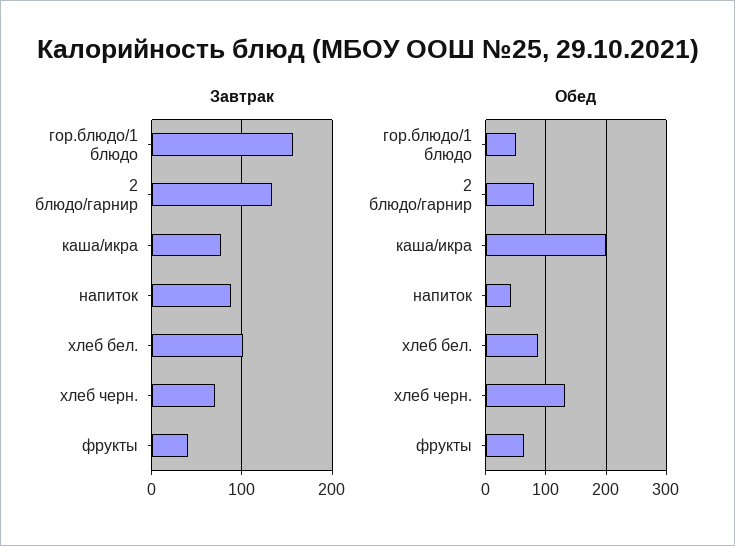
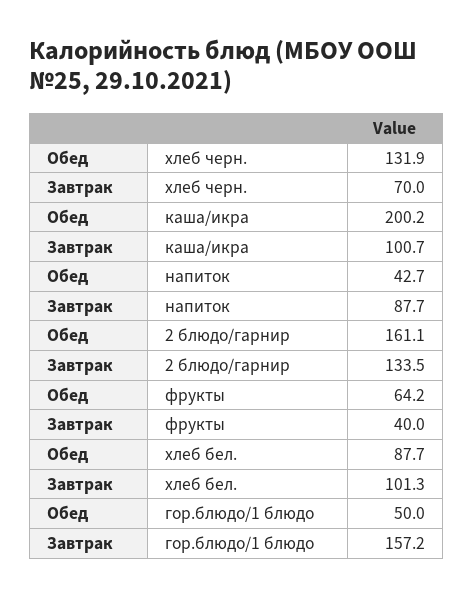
Завтрак, каша/икра: 80 -> 100.7
Обед, 2 блюдо/гарнир: 80 -> 161.1

